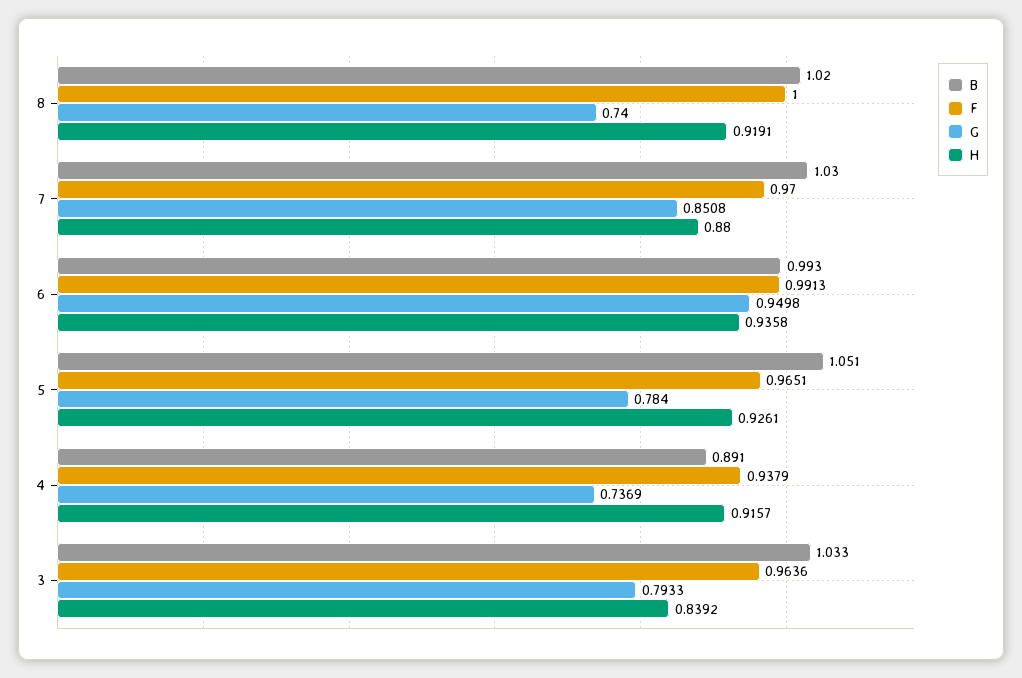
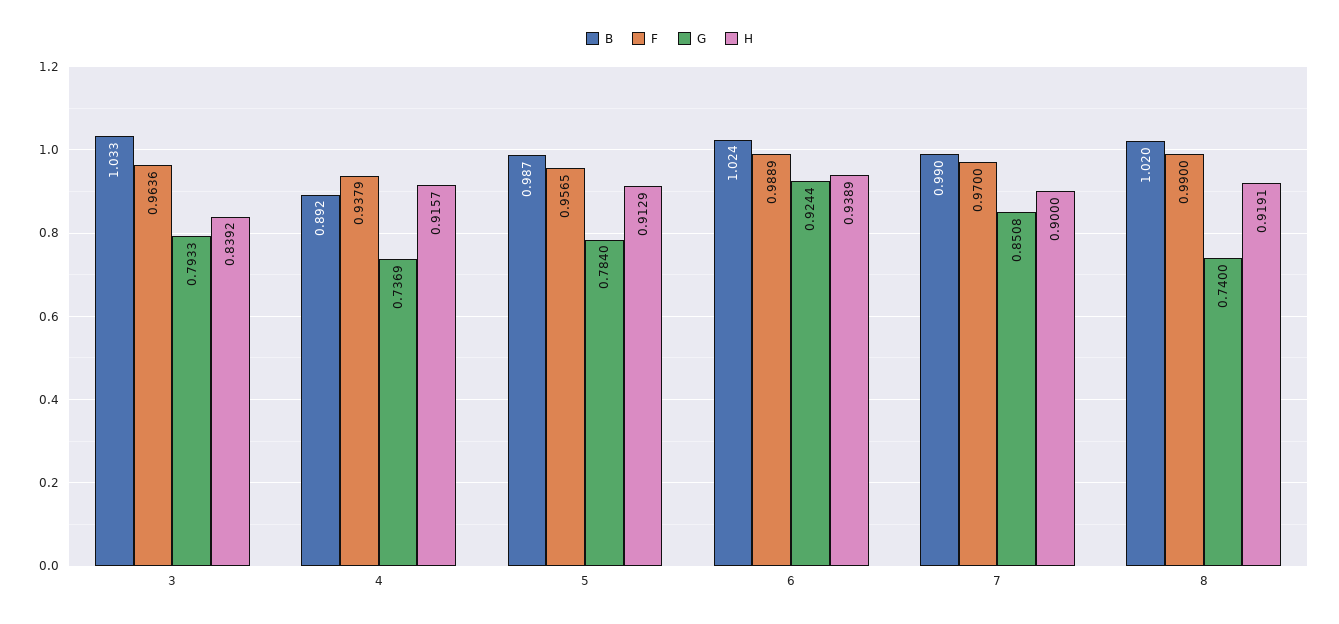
F, 8: 1 -> 0.99
B, 7: 1.03 -> 0.99
H, 7: 0.88 -> 0.9
B, 6: 0.993 -> 1.024
F, 6: 0.9913 -> 0.9889
G, 6: 0.9498 -> 0.9244
H, 6: 0.9358 -> 0.9389
B, 5: 1.051 -> 0.987
F, 5: 0.9651 -> 0.9565
H, 5: 0.9261 -> 0.9129
B, 4: 0.891 -> 0.892

